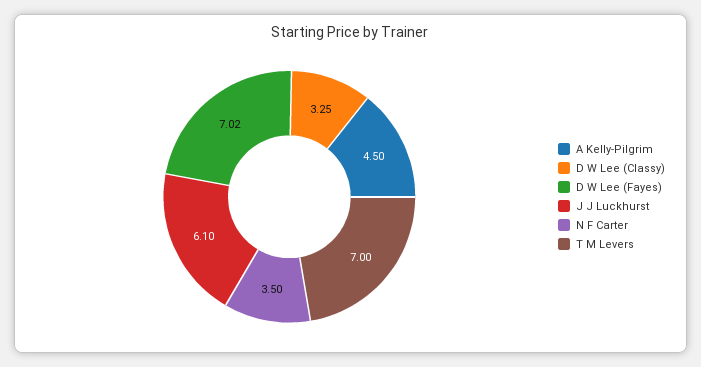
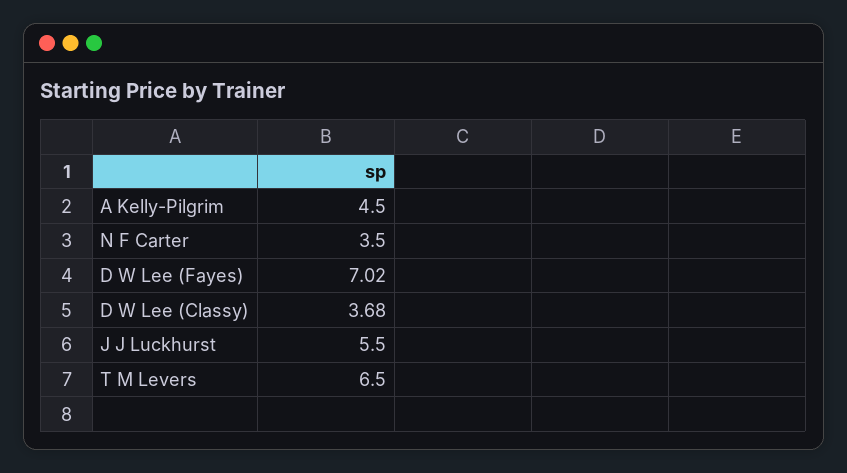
D W Lee (Classy): 3.25 -> 3.68
J J Luckhurst: 6.1 -> 5.5
T M Levers: 7 -> 6.5

